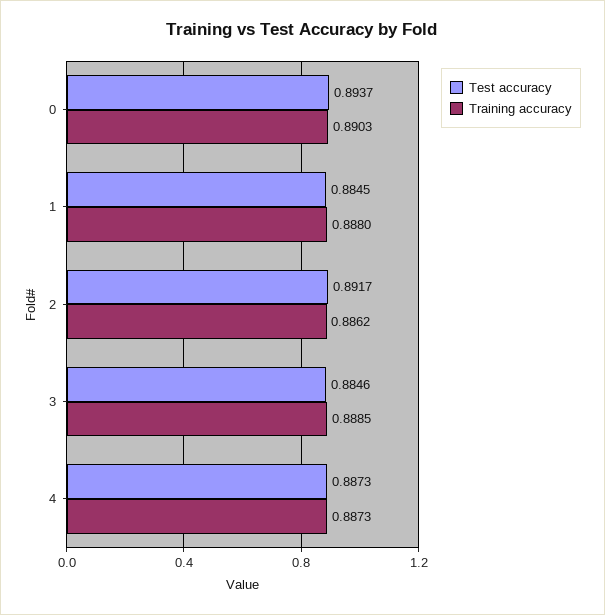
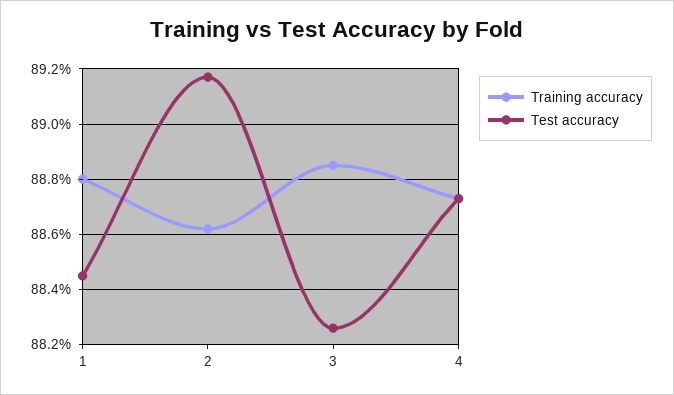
Test accuracy, 0: 0.8937 -> none
Training accuracy, 0: 0.8903 -> none
Test accuracy, 3: 0.8846 -> 0.8825

